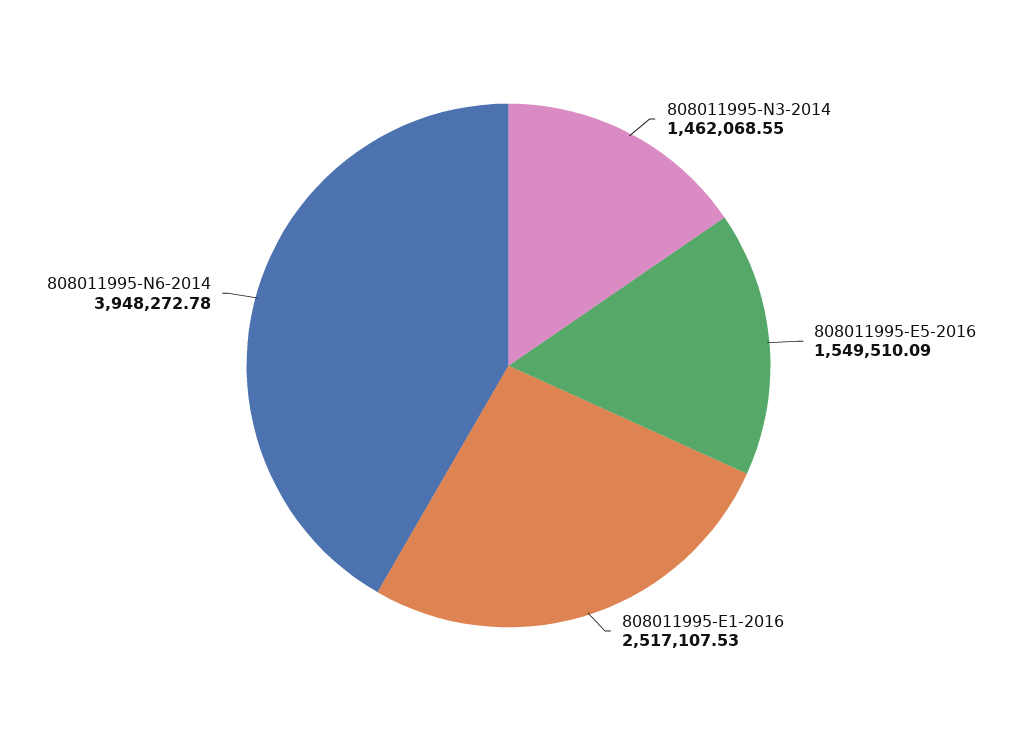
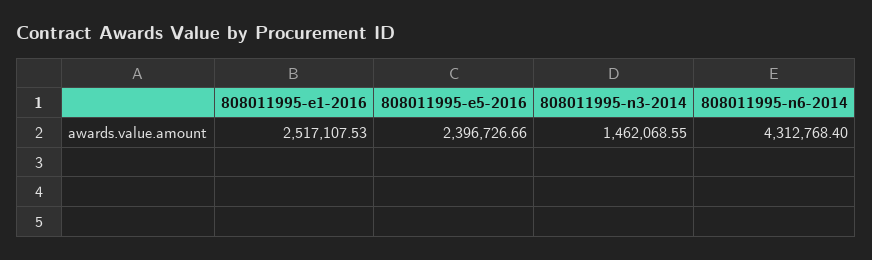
808011995-E5-2016: 1549510.09 -> 2396726.66
808011995-N6-2014: 3948272.78 -> 4312768.4

